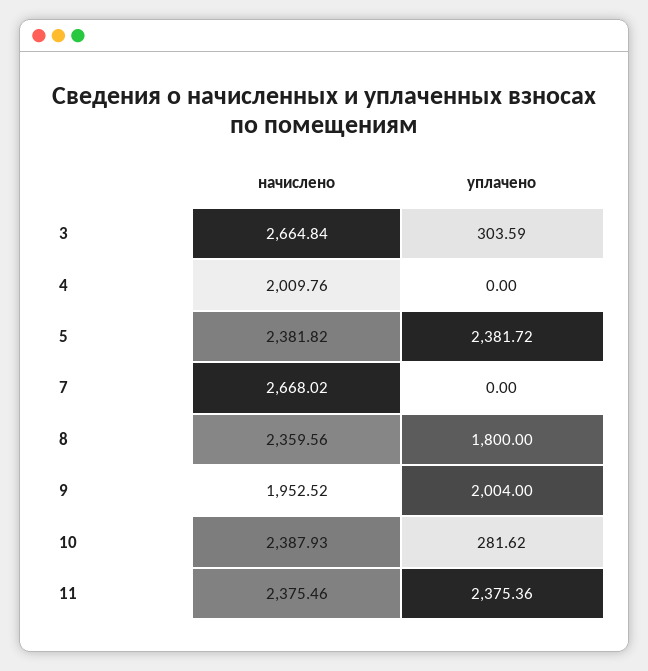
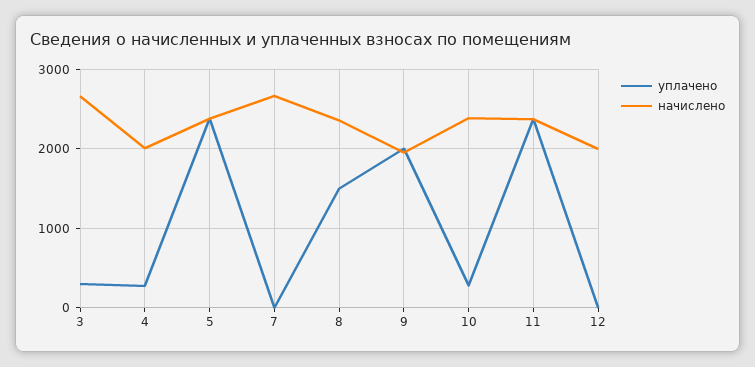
уплачено, 4: 0 -> 300
уплачено, 8: 1800 -> 1500
уплачено, 12: none -> 0
начислено, 12: none -> 2000

